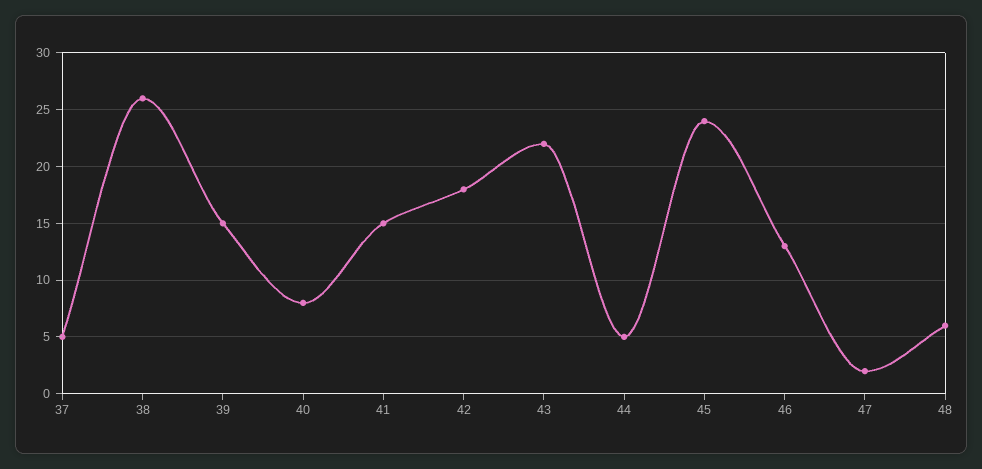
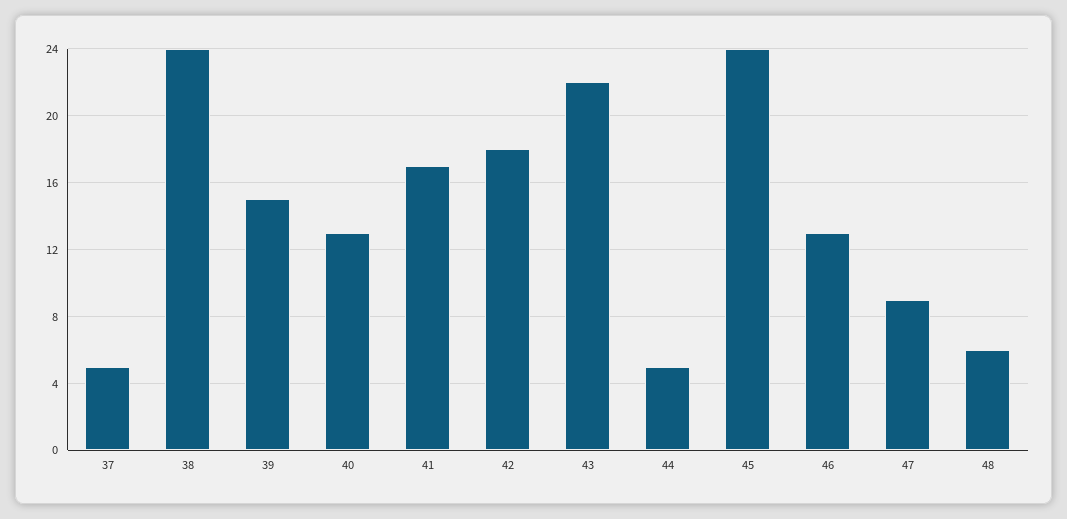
38: 26 -> 24
40: 8 -> 13
41: 15 -> 17
47: 2 -> 9

